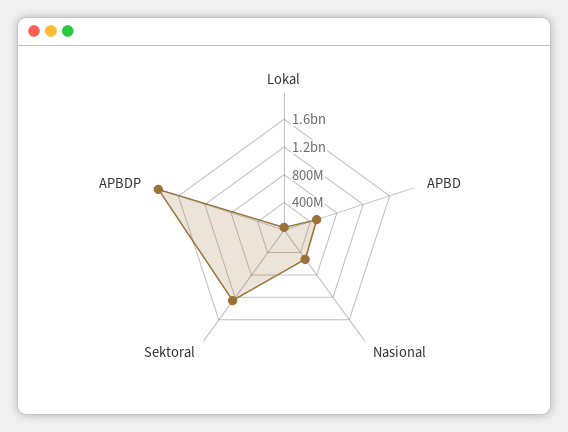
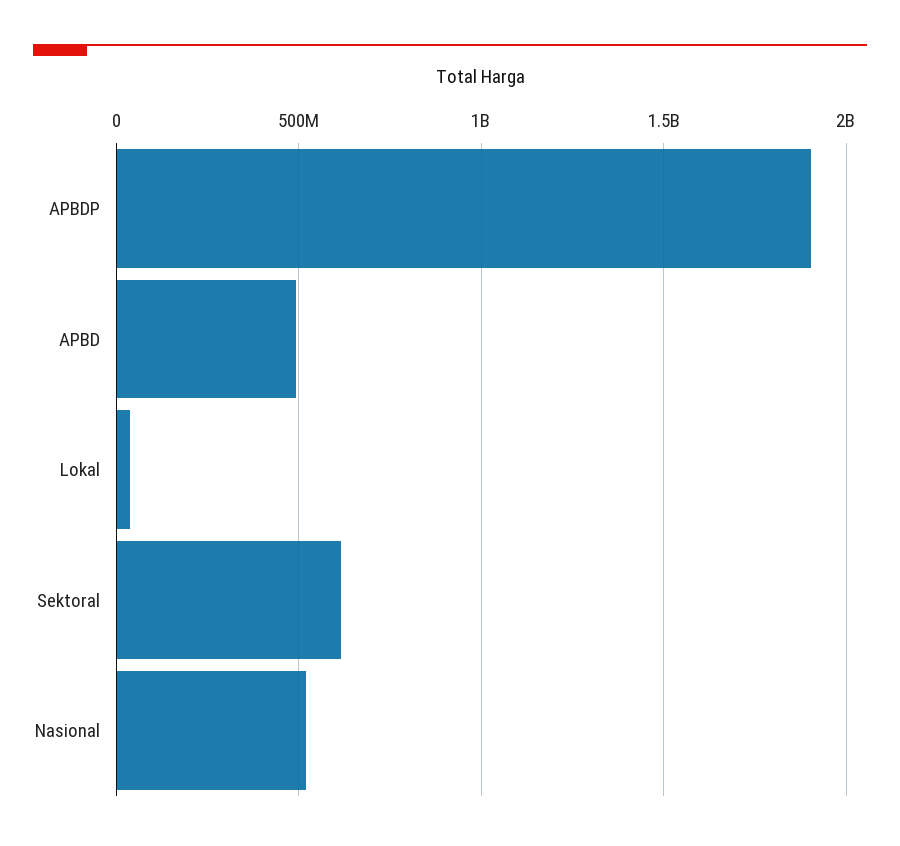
Sektoral: 1200000000 -> 600000000

